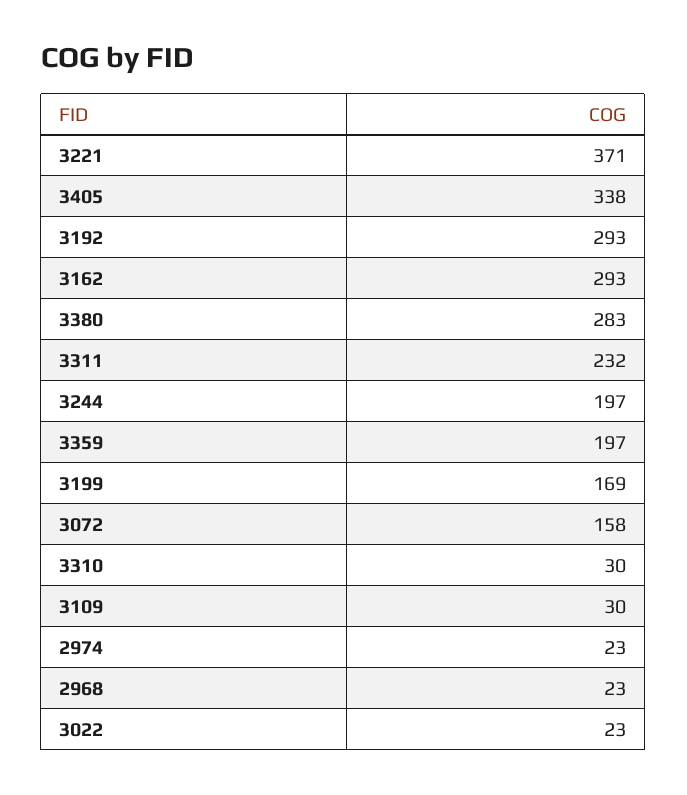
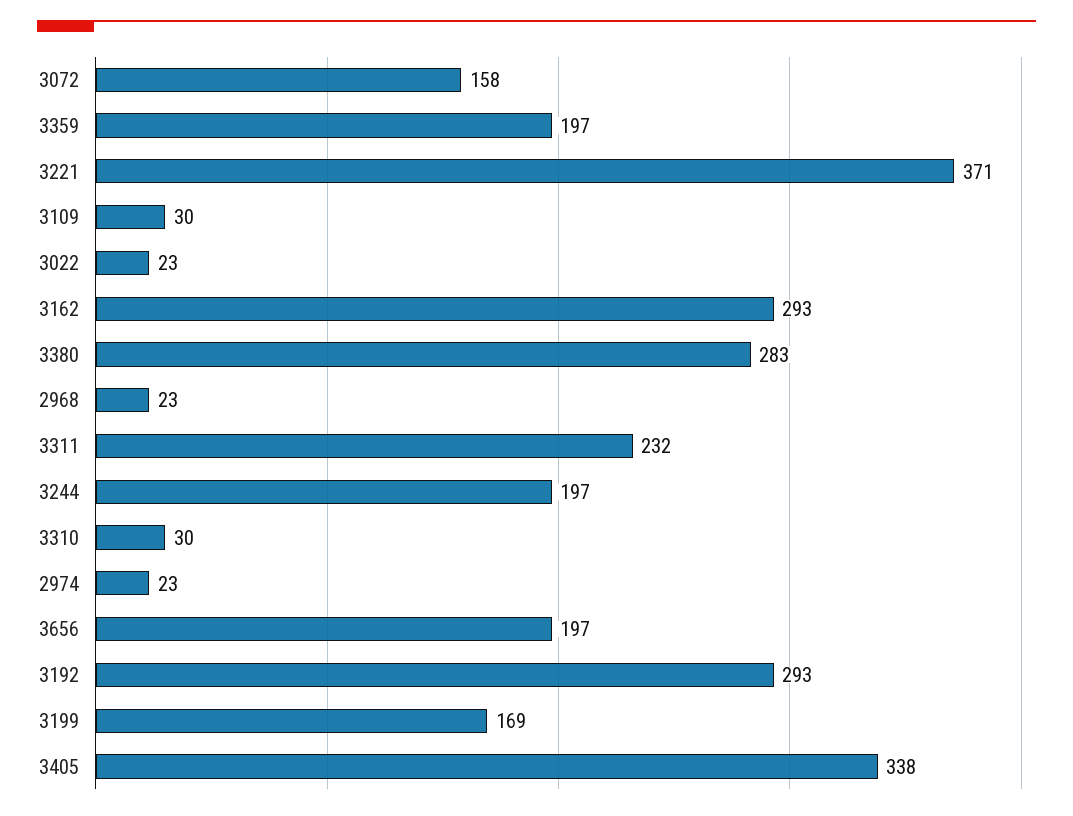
3656: none -> 197

